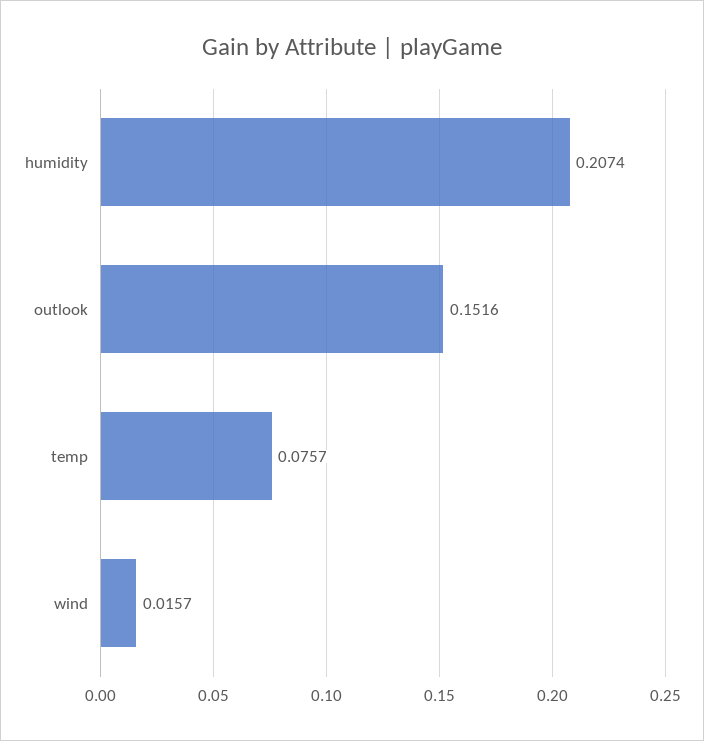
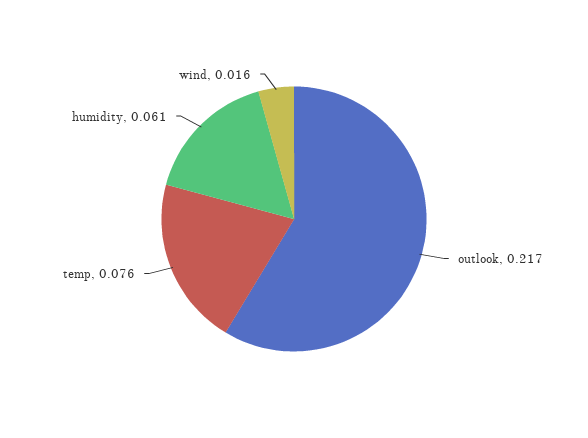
humidity: 0.2074 -> 0.061
outlook: 0.1516 -> 0.217

